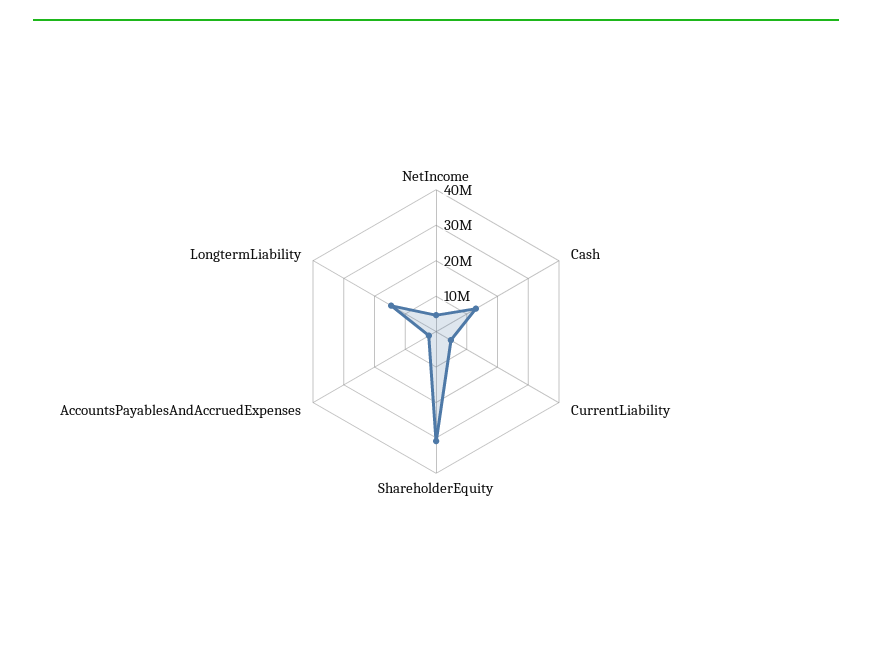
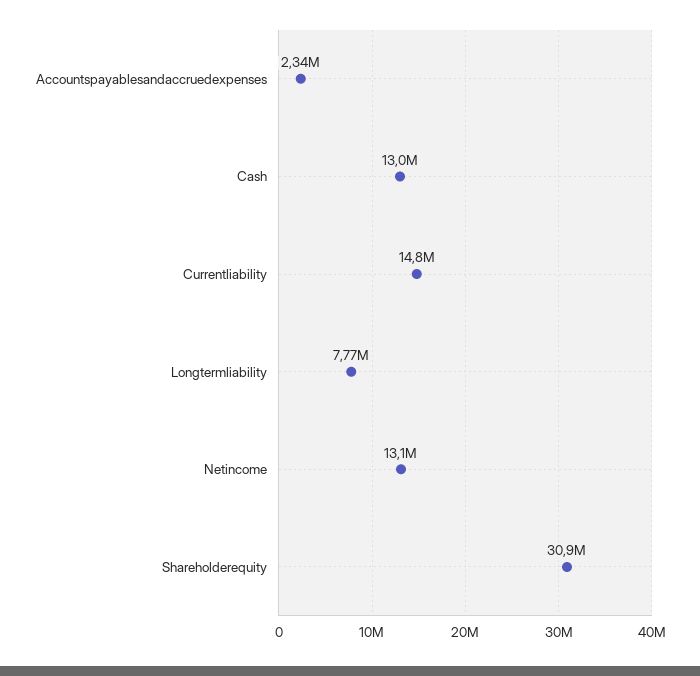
NetIncome: 5000000 -> 13100000
CurrentLiability: 5000000 -> 14800000
LongtermLiability: 15000000 -> 7770000

